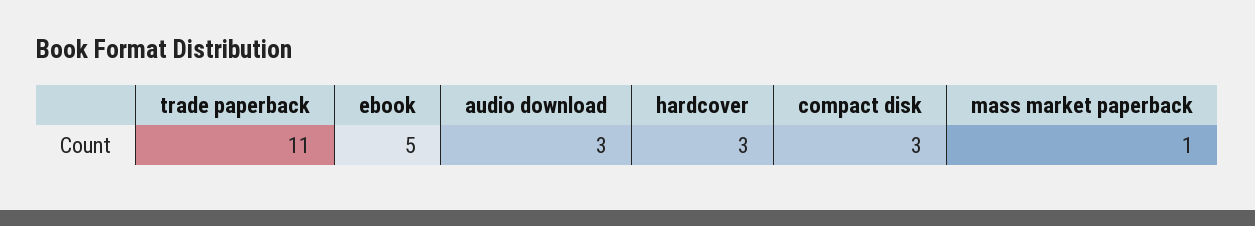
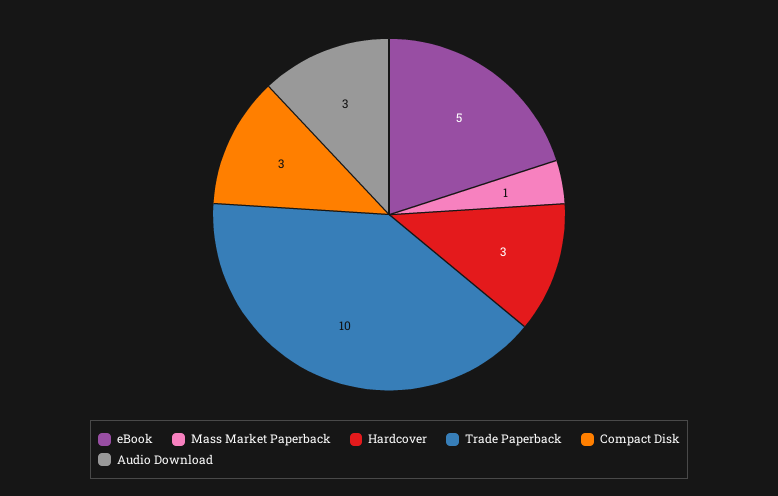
trade paperback: 11 -> 10

